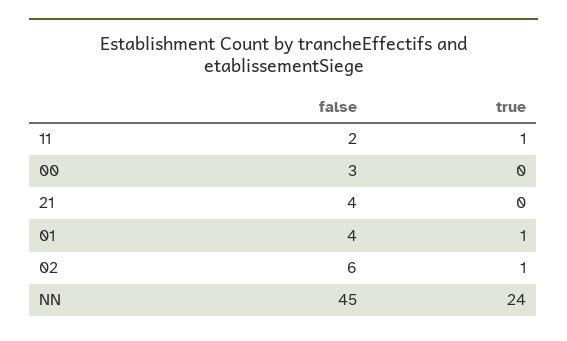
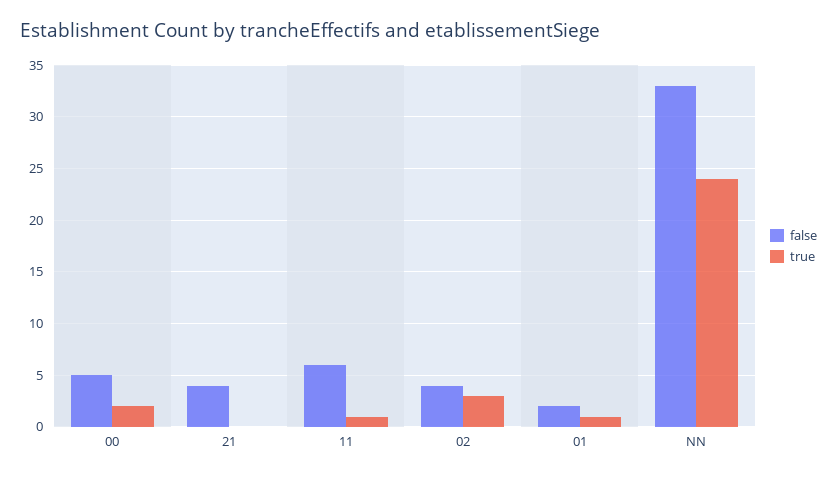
false, 11: 2 -> 6
false, 00: 3 -> 5
true, 00: 0 -> 2
false, 01: 4 -> 2
false, 02: 6 -> 4
true, 02: 1 -> 3
false, NN: 45 -> 33

